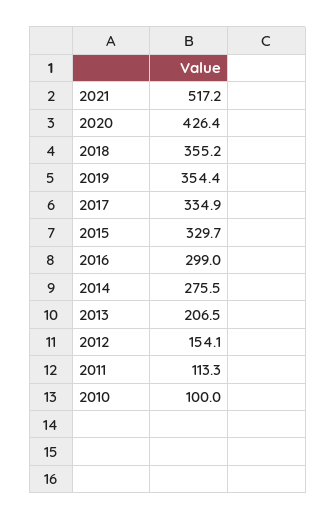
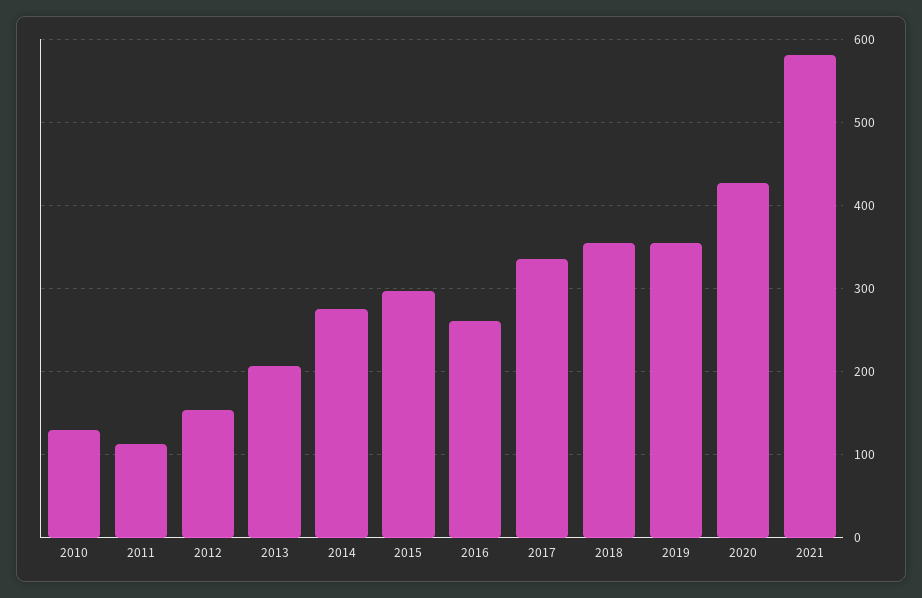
2021: 517.2 -> 580
2015: 329.7 -> 300
2016: 299 -> 260
2010: 100 -> 130

